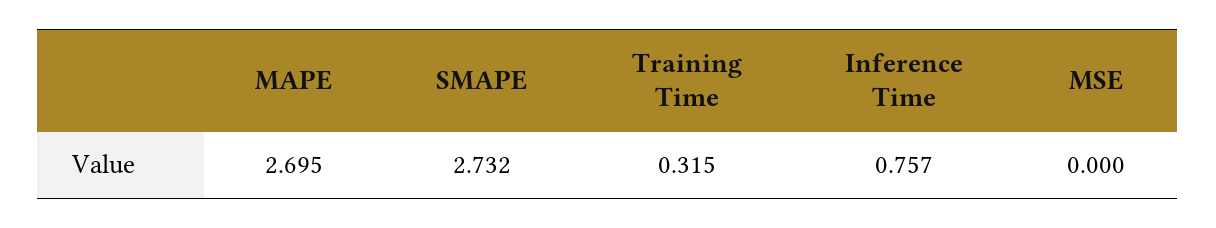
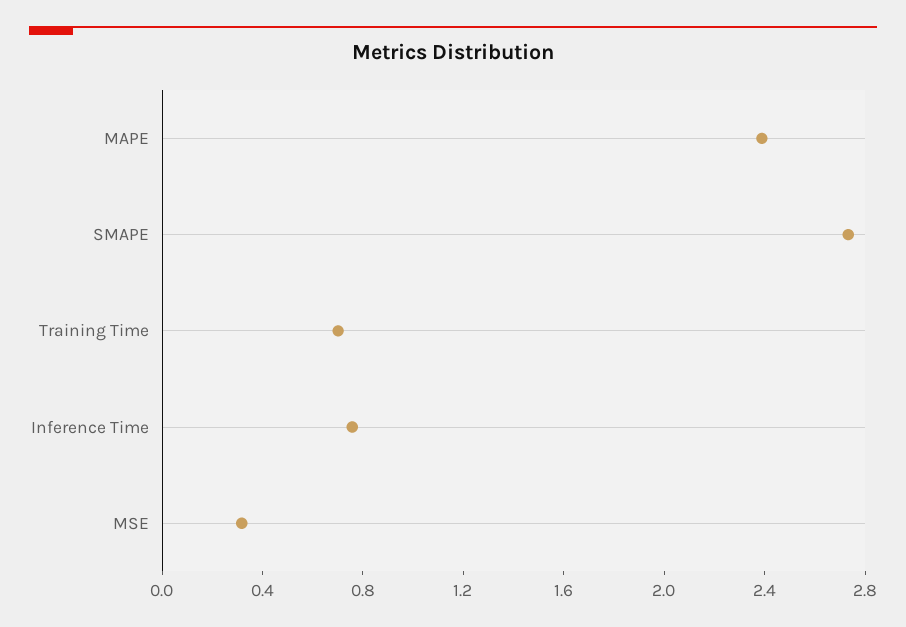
MAPE: 2.695 -> 2.4
Training Time: 0.315 -> 0.7
MSE: 0 -> 0.3

